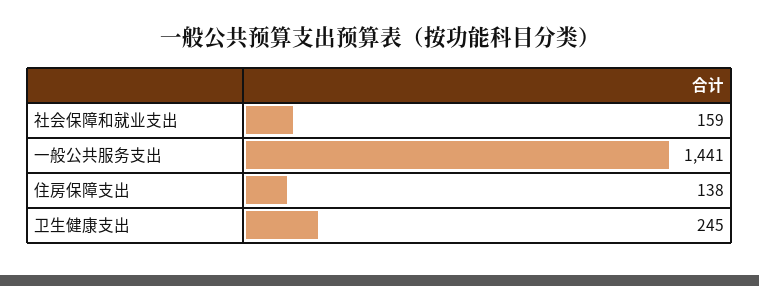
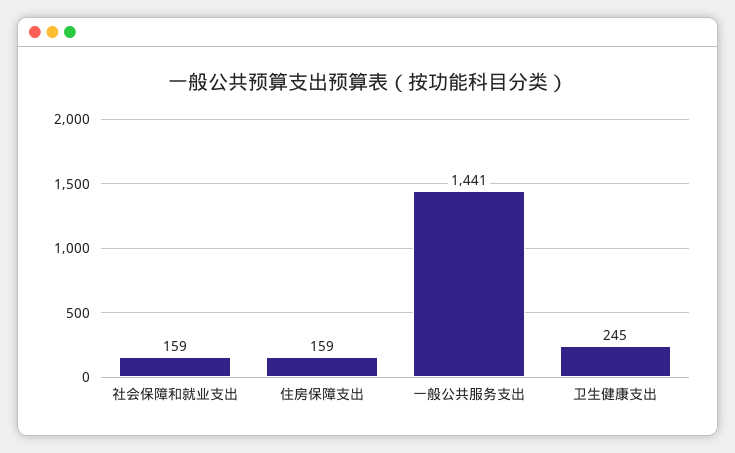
住房保障支出: 138 -> 159

